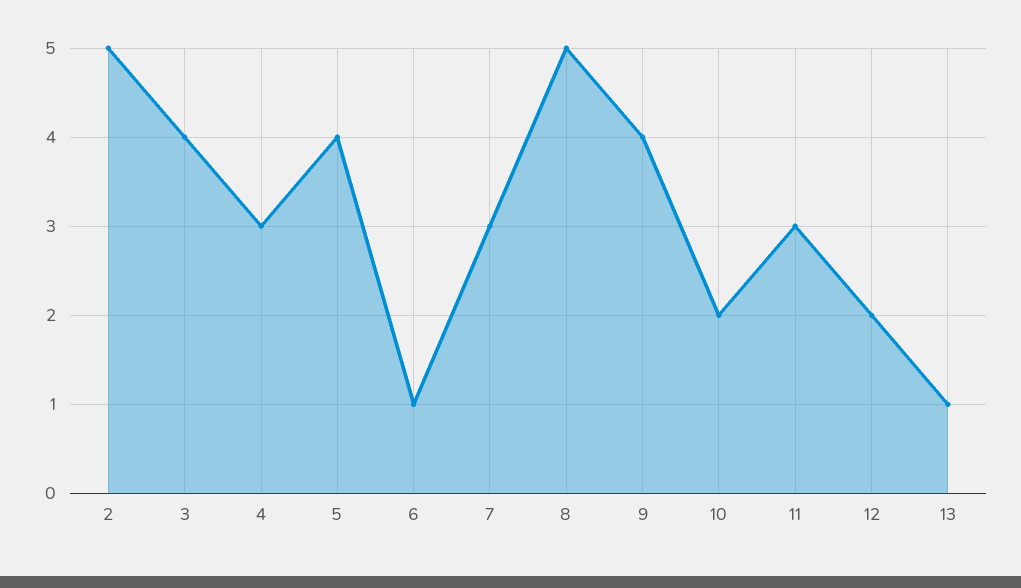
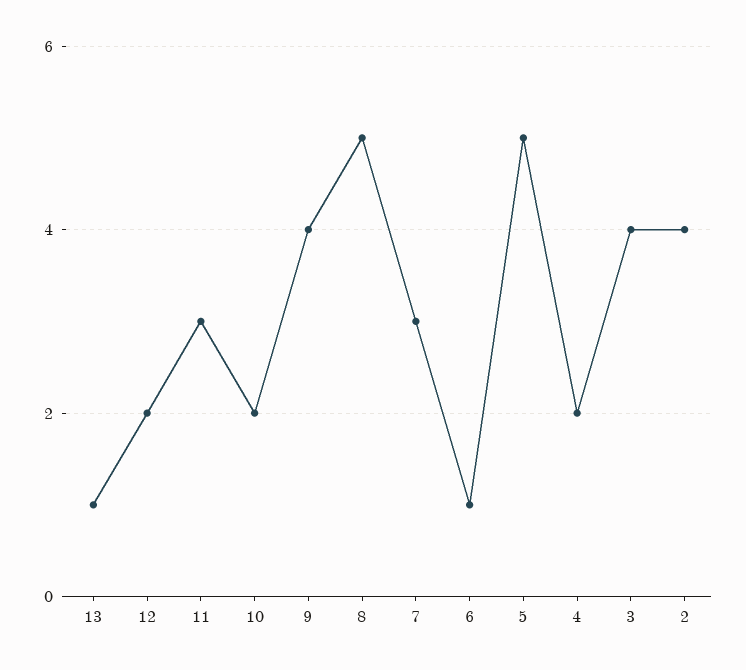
2: 5 -> 4
4: 3 -> 2
5: 4 -> 5

